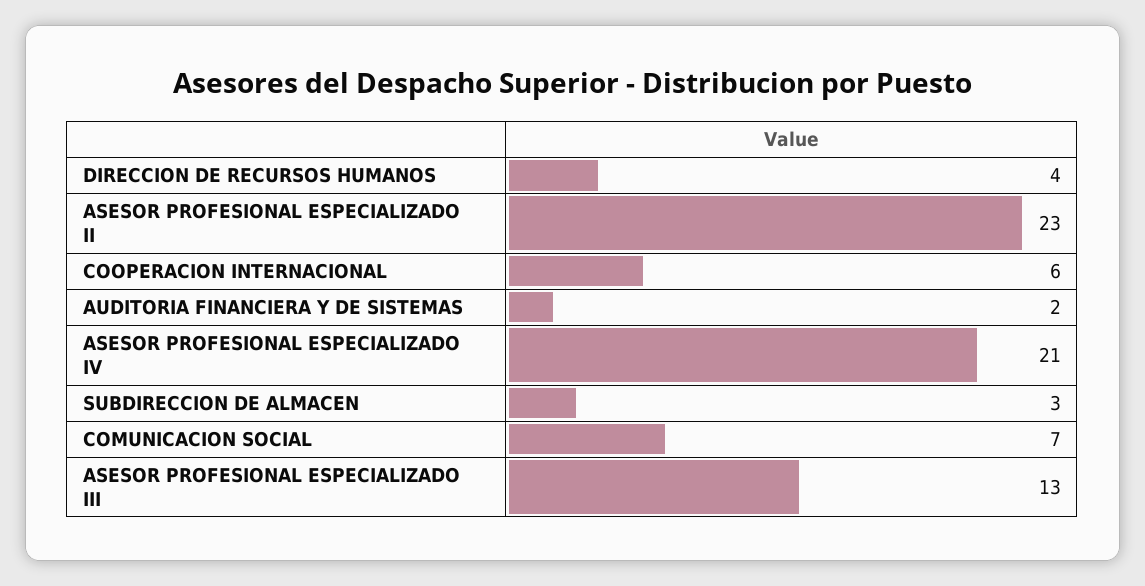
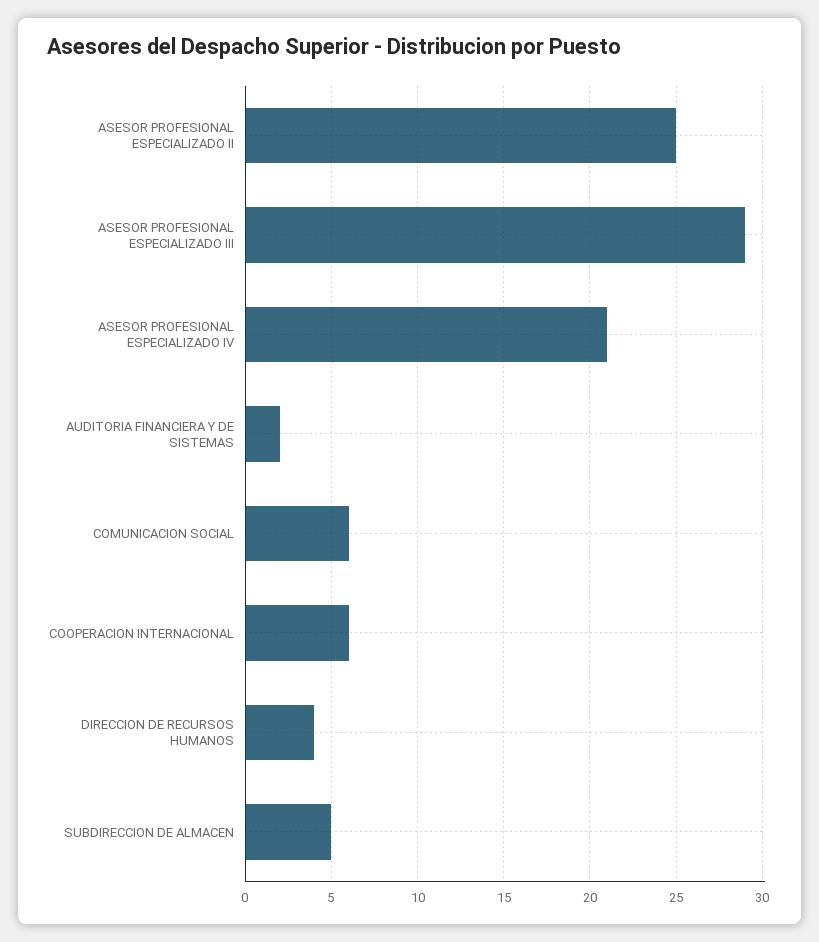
ASESOR PROFESIONAL ESPECIALIZADO II: 23 -> 25
SUBDIRECCION DE ALMACEN: 3 -> 5
COMUNICACION SOCIAL: 7 -> 6
ASESOR PROFESIONAL ESPECIALIZADO III: 13 -> 29

